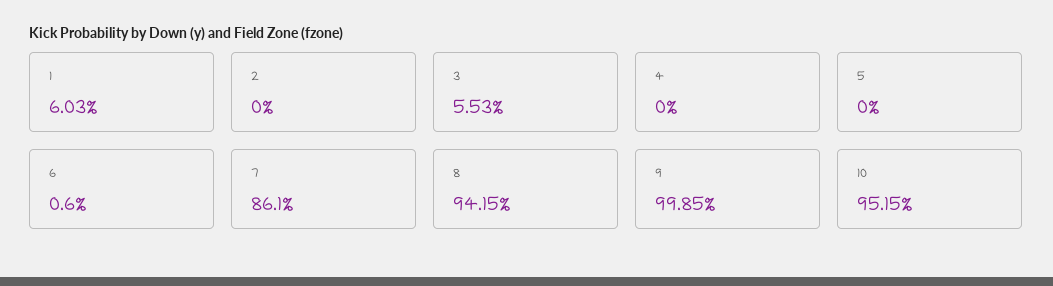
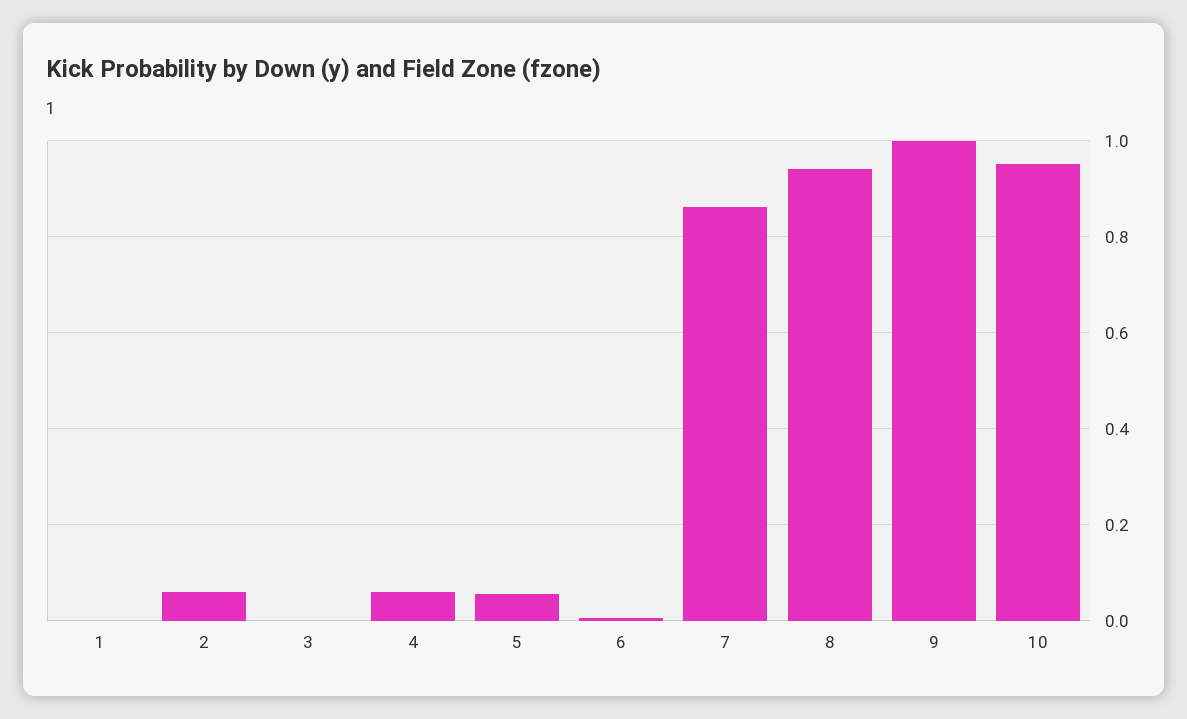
1: 0.0603 -> 0
2: 0 -> 0.06
3: 0.0553 -> 0
4: 0 -> 0.06
5: 0 -> 0.06

